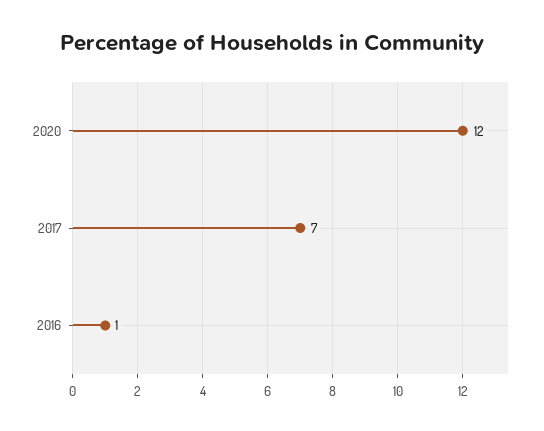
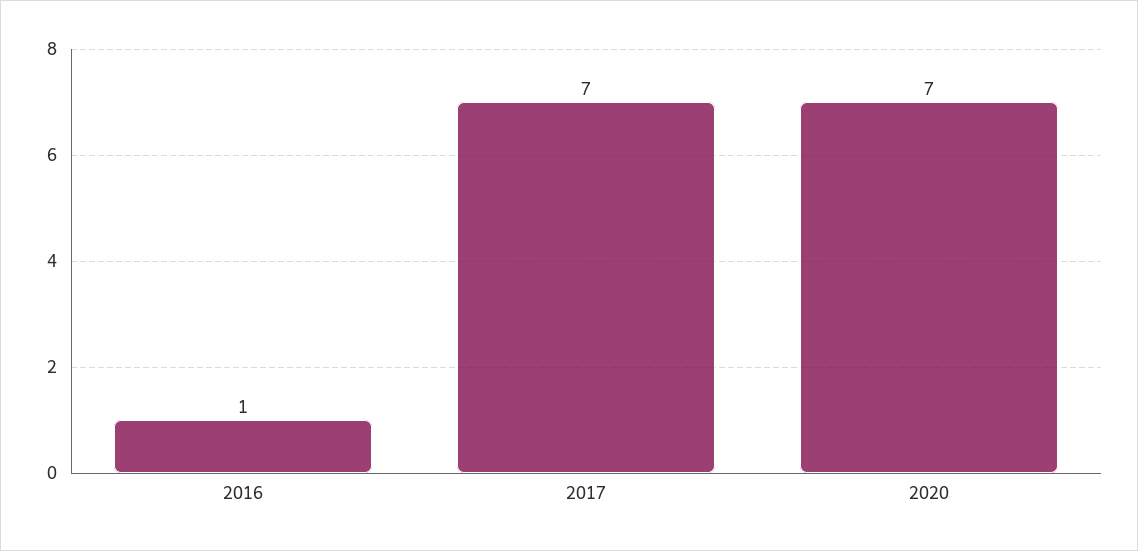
2020: 12 -> 7

